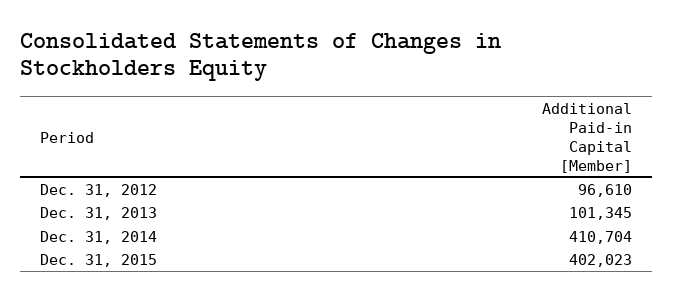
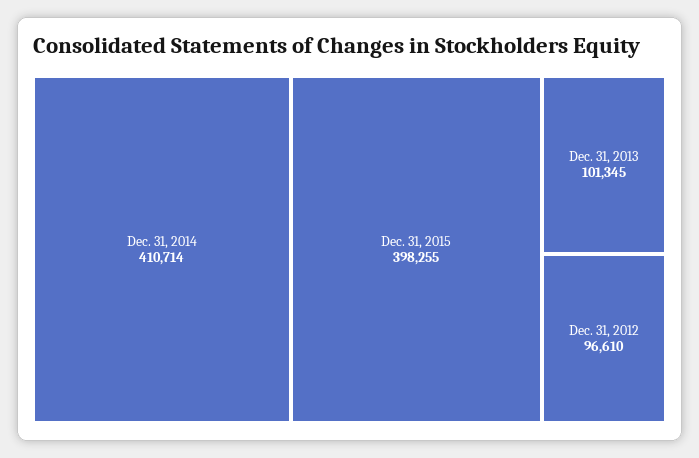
Dec. 31, 2014: 410704 -> 410714
Dec. 31, 2015: 402023 -> 398255

